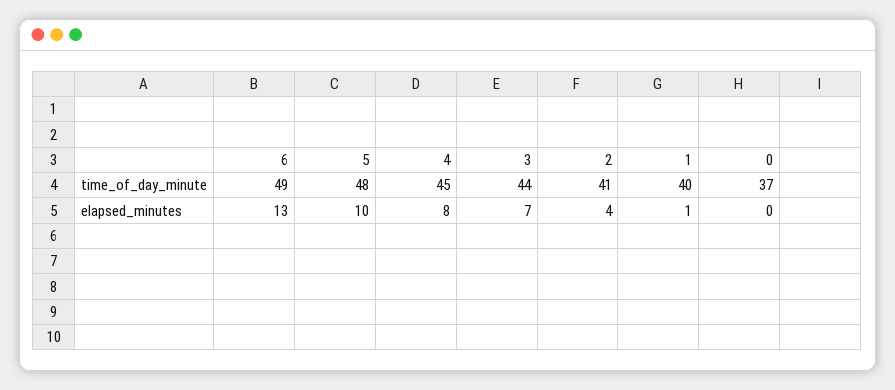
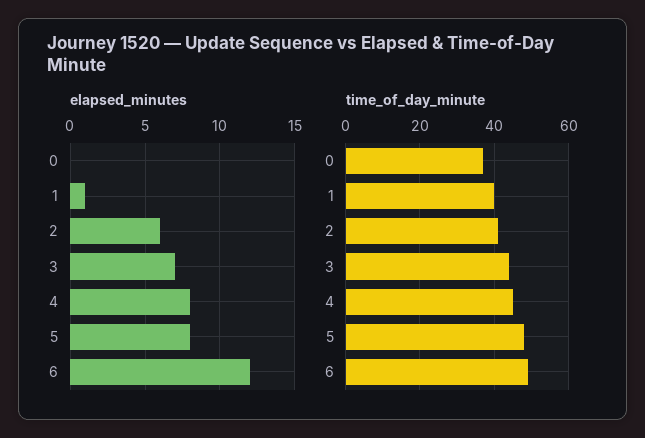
elapsed_minutes, 6: 13 -> 12
elapsed_minutes, 5: 10 -> 8
elapsed_minutes, 2: 4 -> 6

